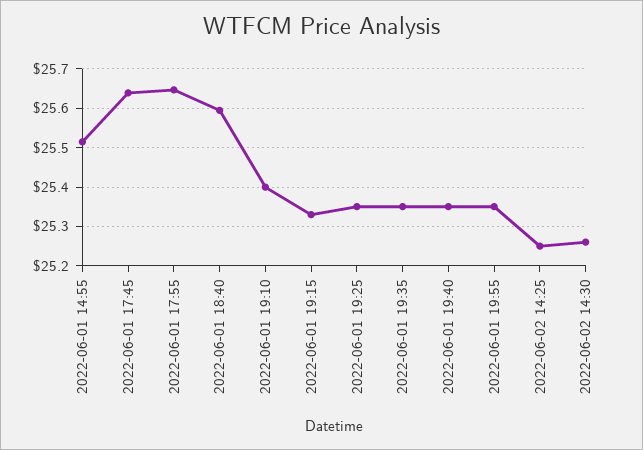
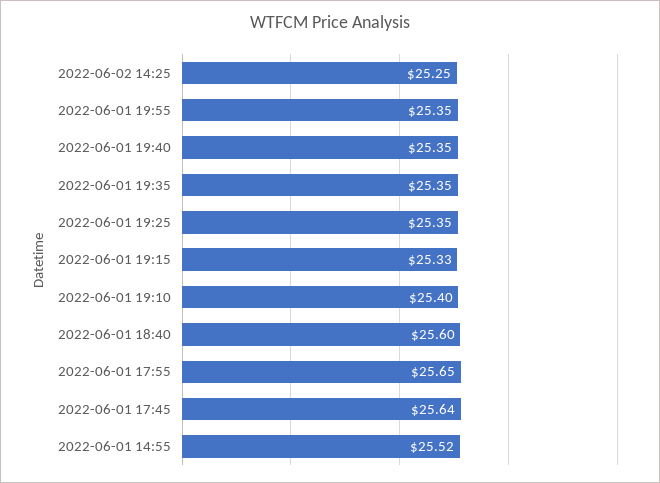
2022-06-02 14:30: 25.26 -> none

